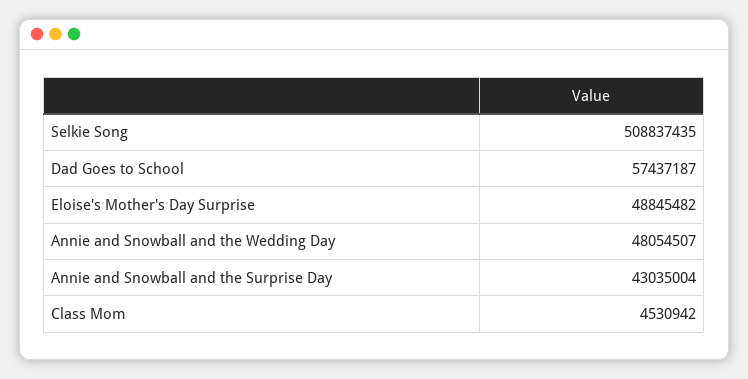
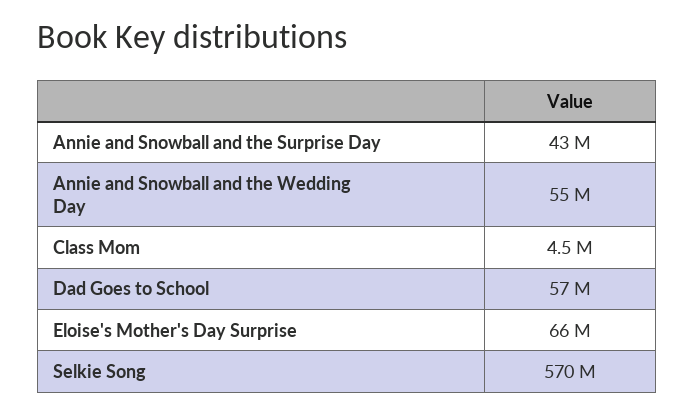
Selkie Song: 508837435 -> 570000000
Eloise's Mother's Day Surprise: 48845482 -> 66000000
Annie and Snowball and the Wedding Day: 48054507 -> 55000000

